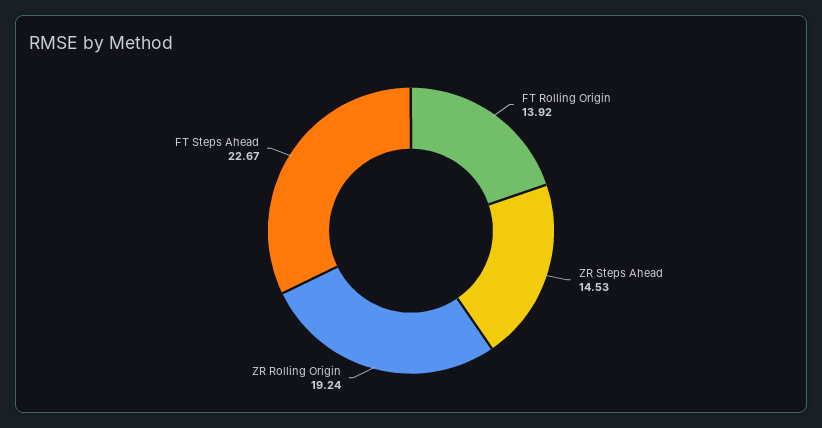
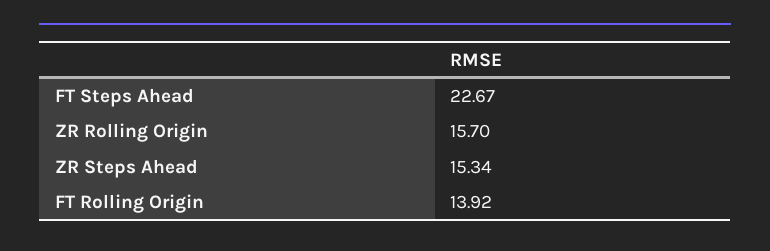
ZR Steps Ahead: 14.53 -> 15.34
ZR Rolling Origin: 19.24 -> 15.7

